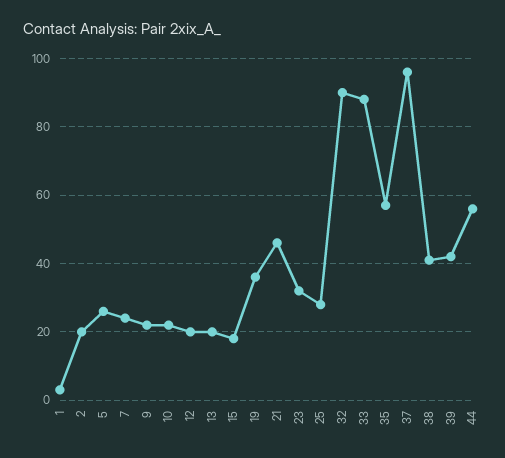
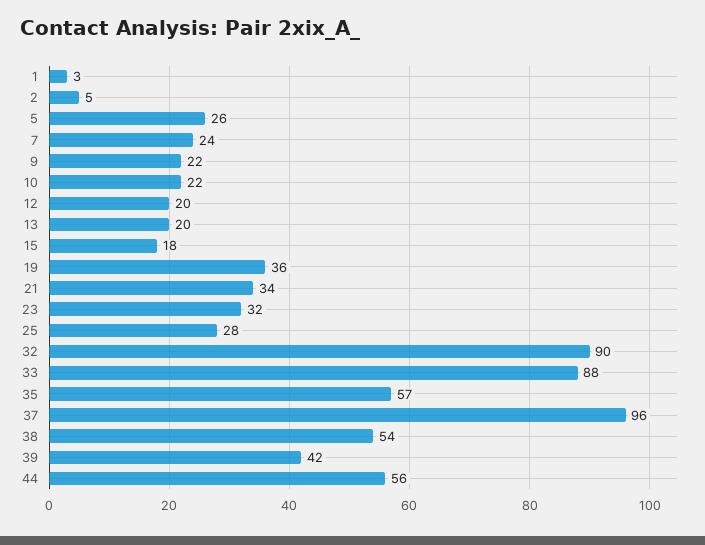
2: 20 -> 5
21: 45 -> 34
38: 40 -> 54

